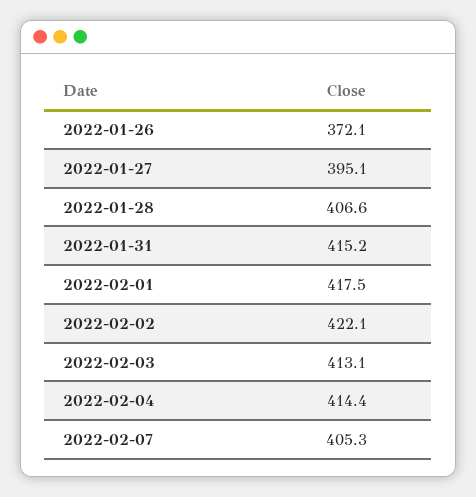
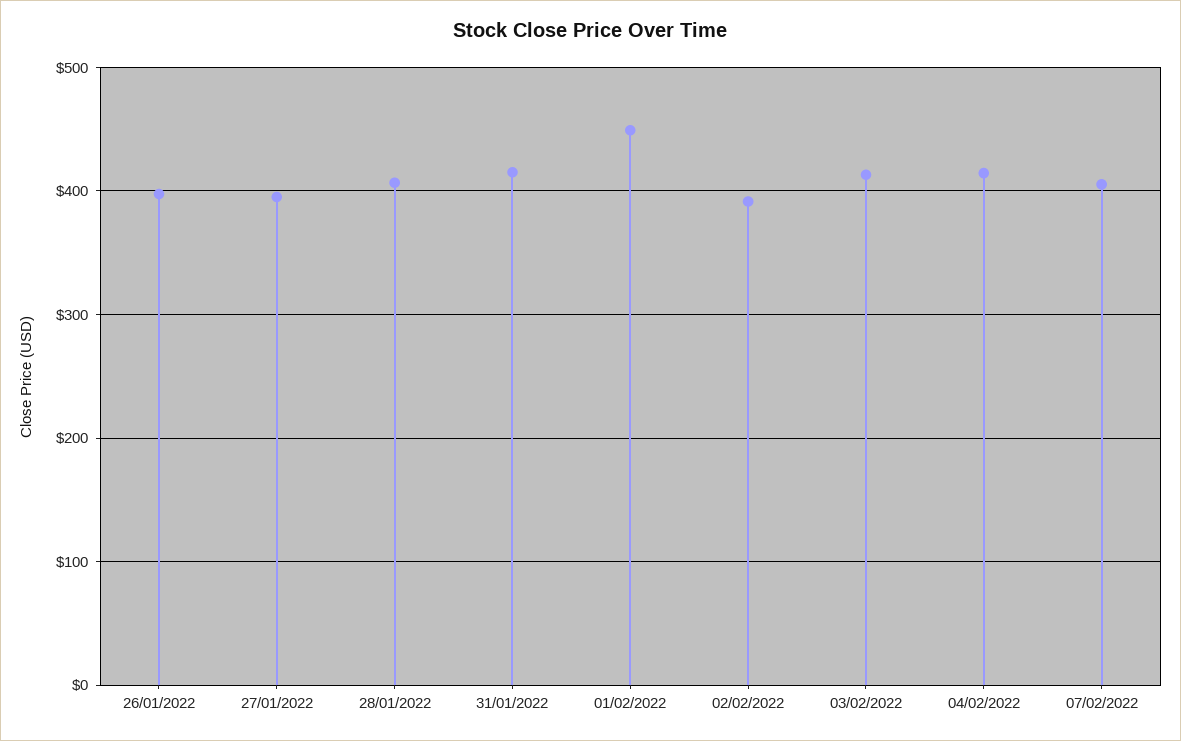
2022-01-26: 372.1 -> 400
2022-02-01: 417.5 -> 450
2022-02-02: 422.1 -> 390

